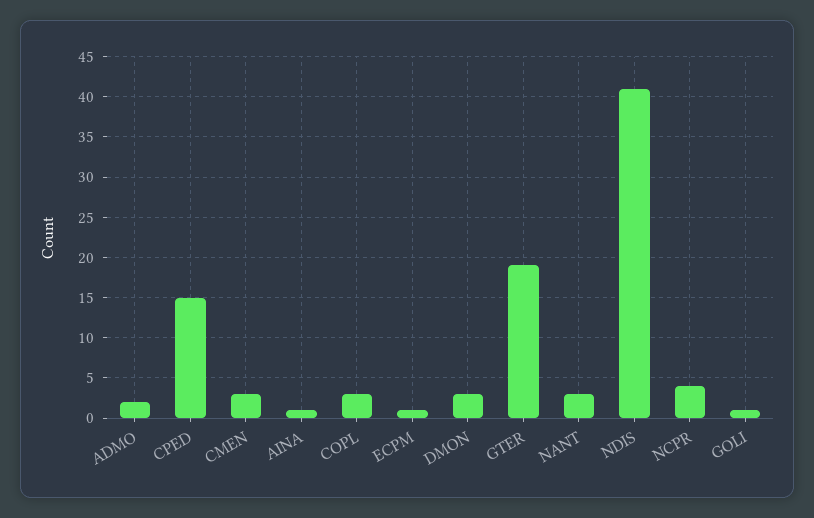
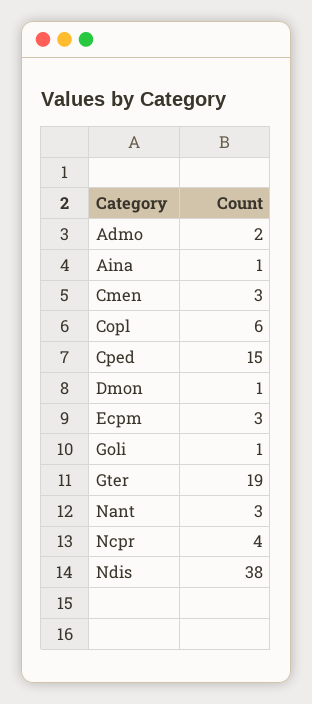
COPL: 3 -> 6
ECPM: 1 -> 3
DMON: 3 -> 1
NDIS: 41 -> 38

